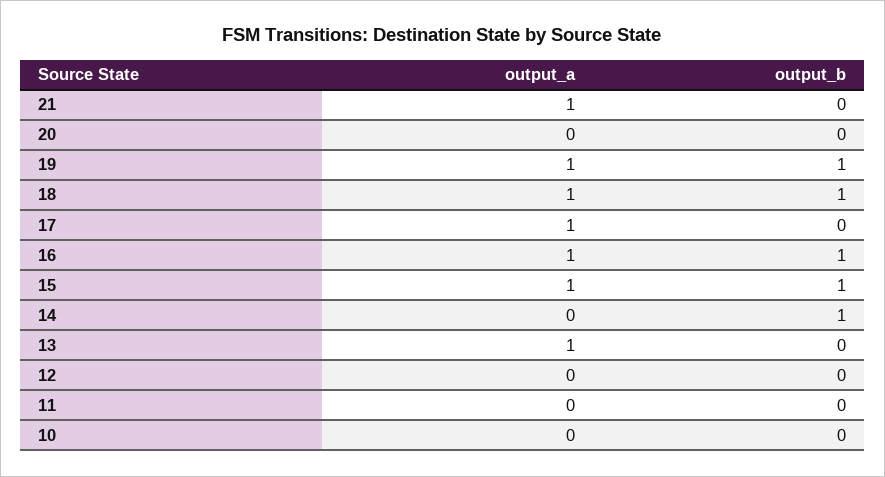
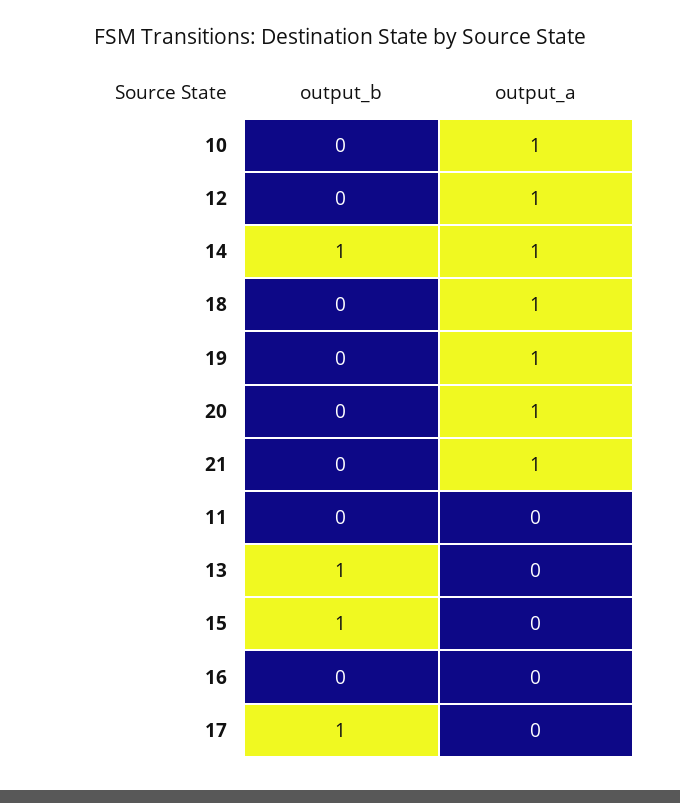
output_a, 20: 0 -> 1
output_b, 19: 1 -> 0
output_b, 18: 1 -> 0
output_a, 17: 1 -> 0
output_b, 17: 0 -> 1
output_a, 16: 1 -> 0
output_b, 16: 1 -> 0
output_a, 15: 1 -> 0
output_a, 14: 0 -> 1
output_a, 13: 1 -> 0
output_b, 13: 0 -> 1
output_a, 12: 0 -> 1
output_a, 10: 0 -> 1

